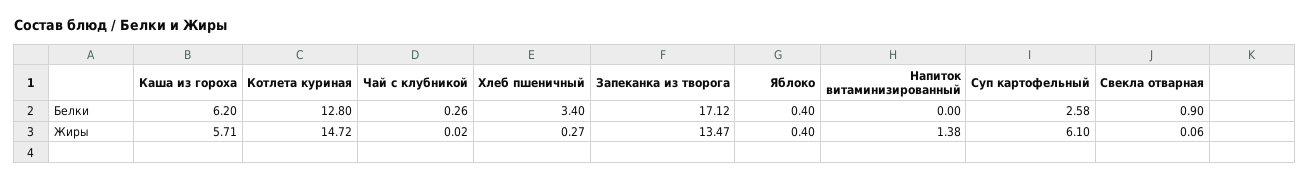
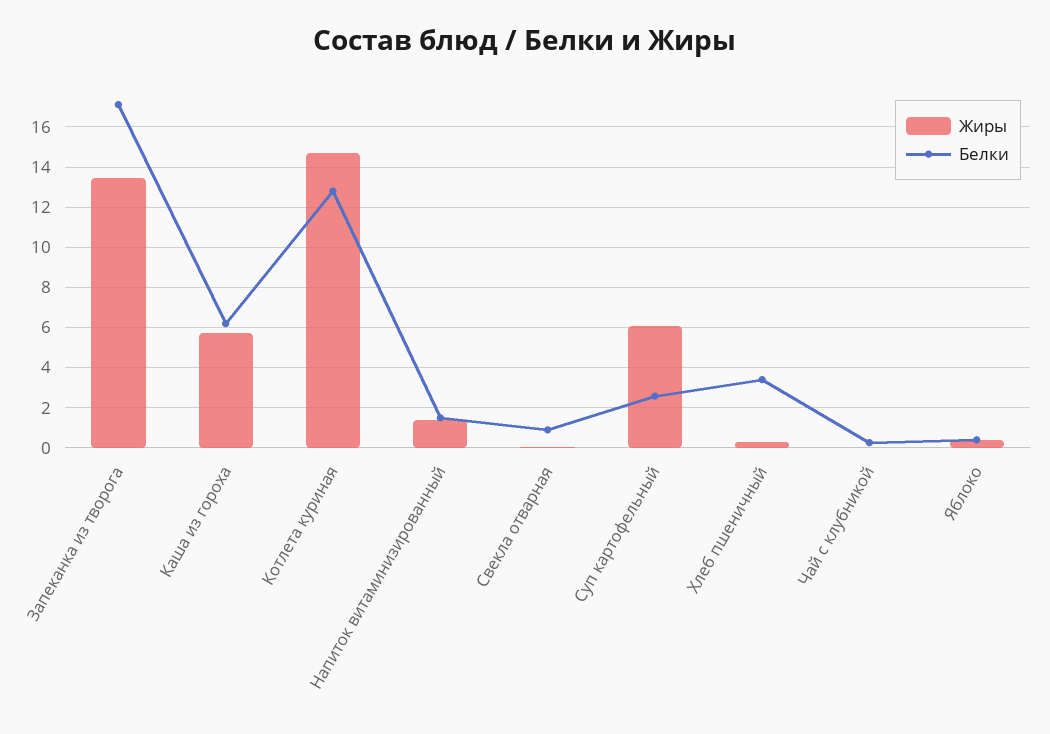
Белки, Напиток витаминизированный: 0 -> 1.5

